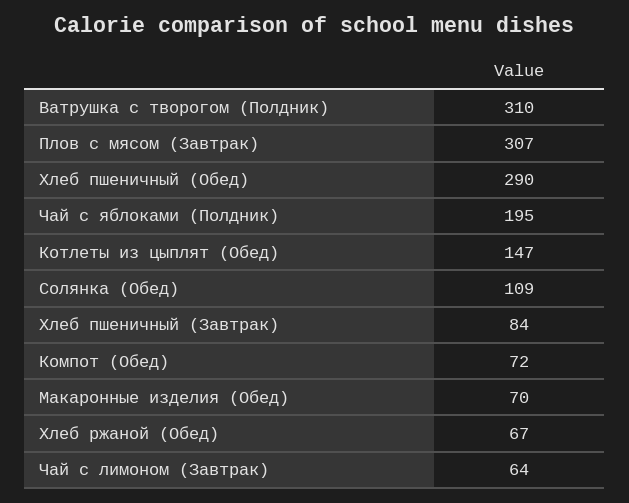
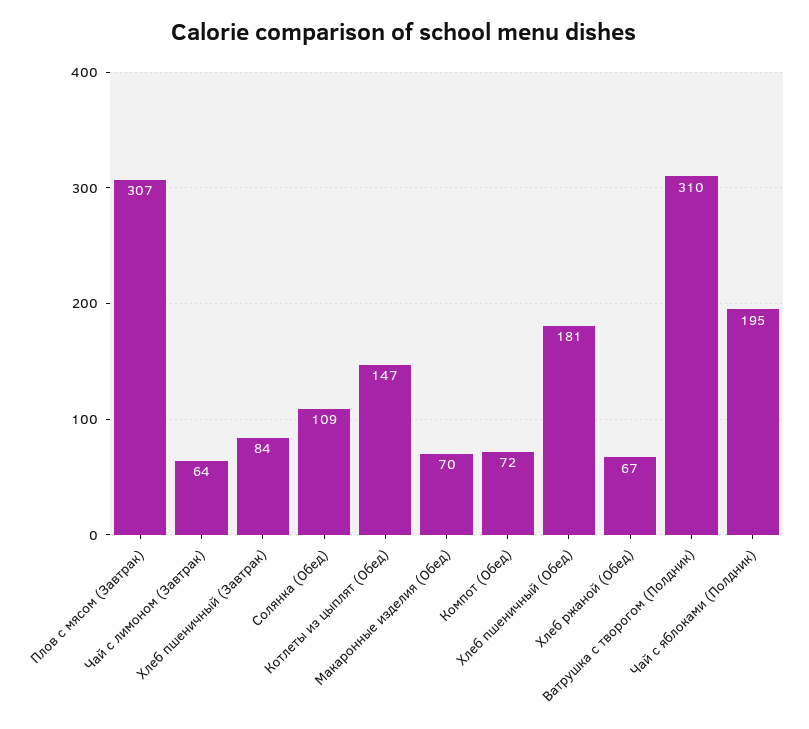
Хлеб пшеничный (Обед): 290 -> 181

